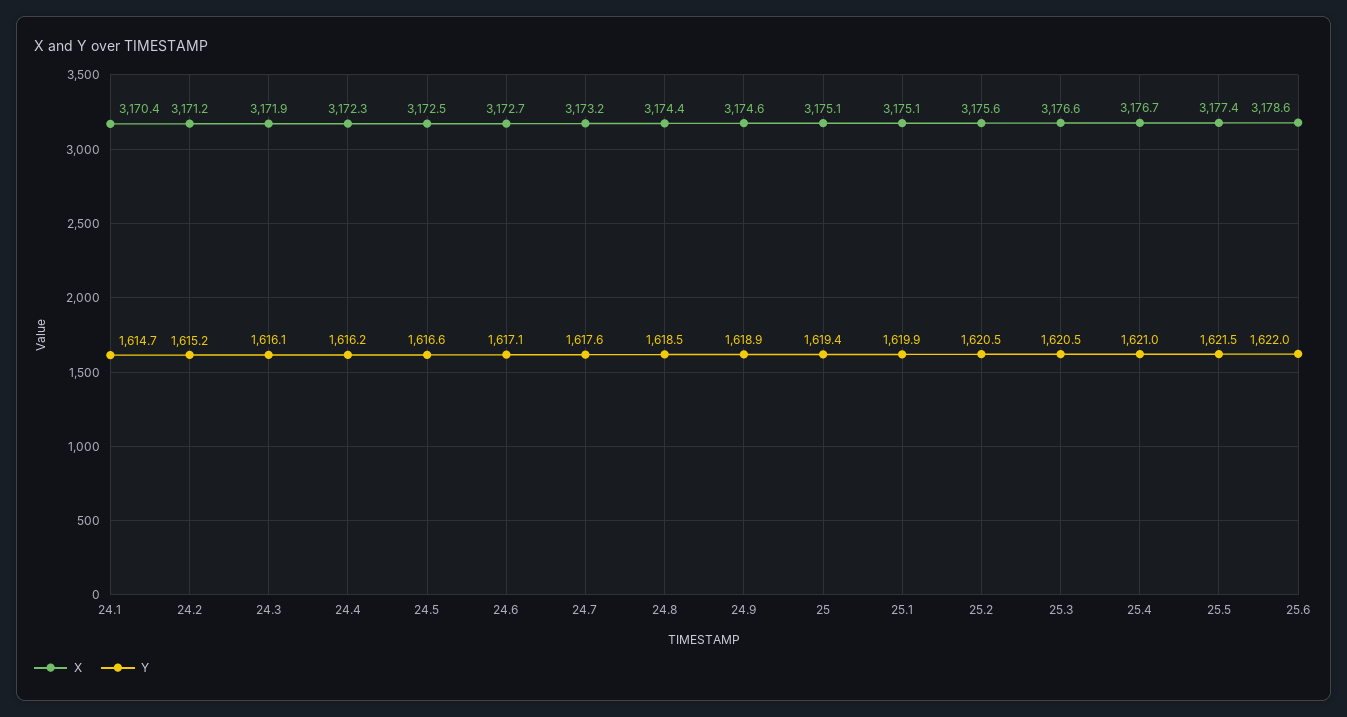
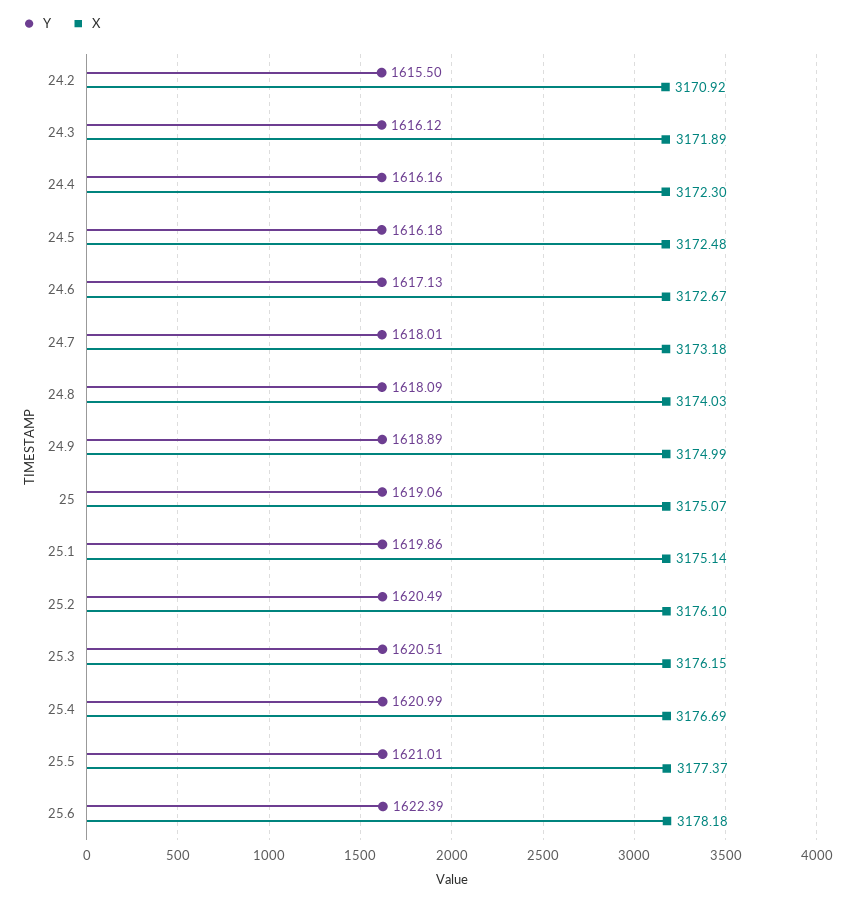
X, 24.1: 3170.4 -> none
Y, 24.1: 1614.7 -> none
X, 24.2: 3171.2 -> 3170.92
Y, 24.2: 1615.2 -> 1615.5
Y, 24.5: 1616.6 -> 1616.18
Y, 24.7: 1617.6 -> 1618.01
X, 24.8: 3174.4 -> 3174.03
Y, 24.8: 1618.5 -> 1618.09
X, 24.9: 3174.6 -> 3174.99
Y, 25: 1619.4 -> 1619.06
X, 25.2: 3175.6 -> 3176.1
X, 25.3: 3176.6 -> 3176.15
Y, 25.5: 1621.5 -> 1621.01
X, 25.6: 3178.6 -> 3178.18
Y, 25.6: 1622 -> 1622.39

